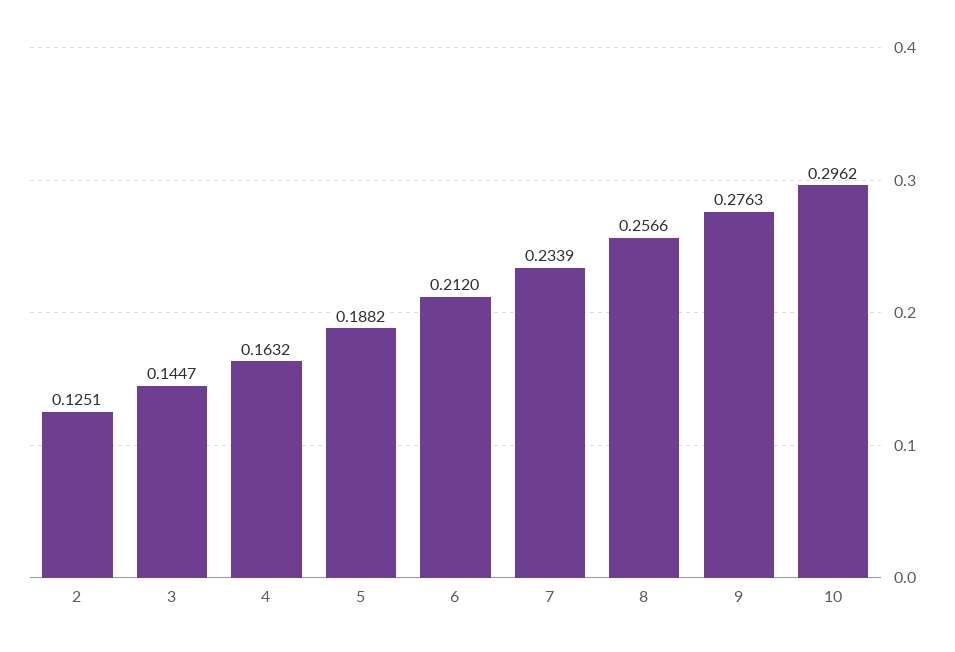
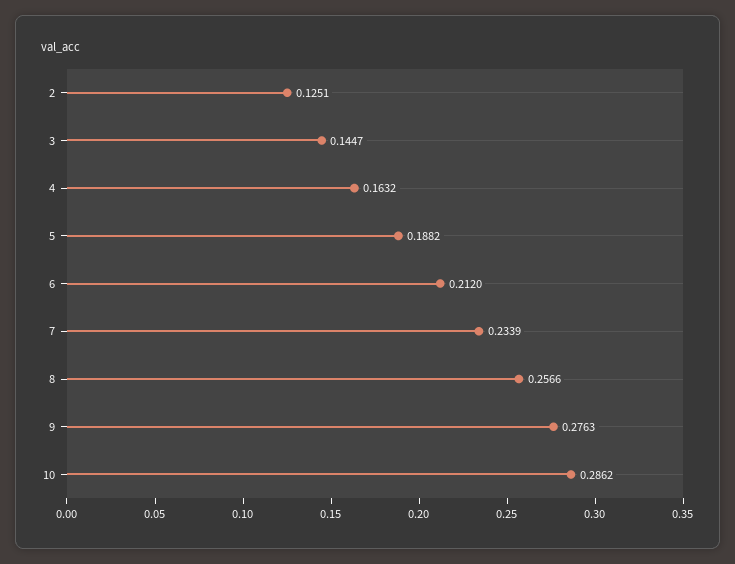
10: 0.2962 -> 0.2862

